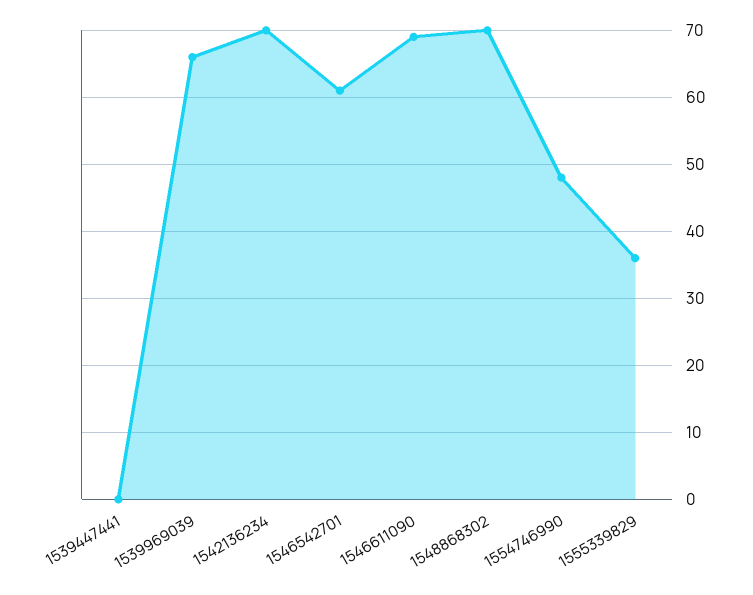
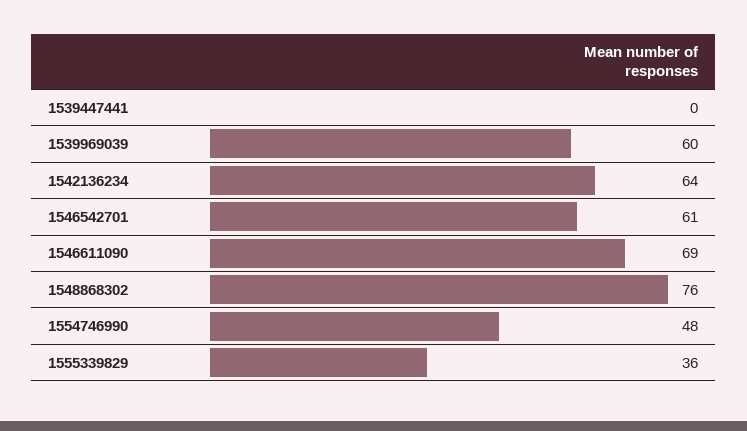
1539969039: 66 -> 60
1542136234: 70 -> 64
1548868302: 70 -> 76

